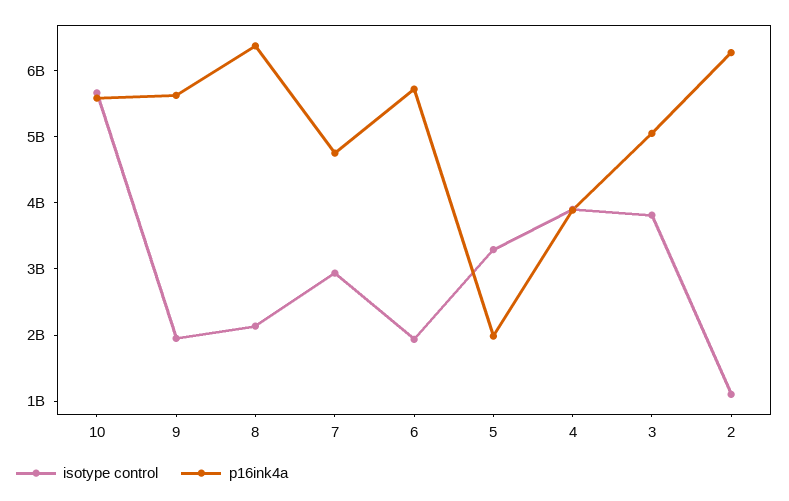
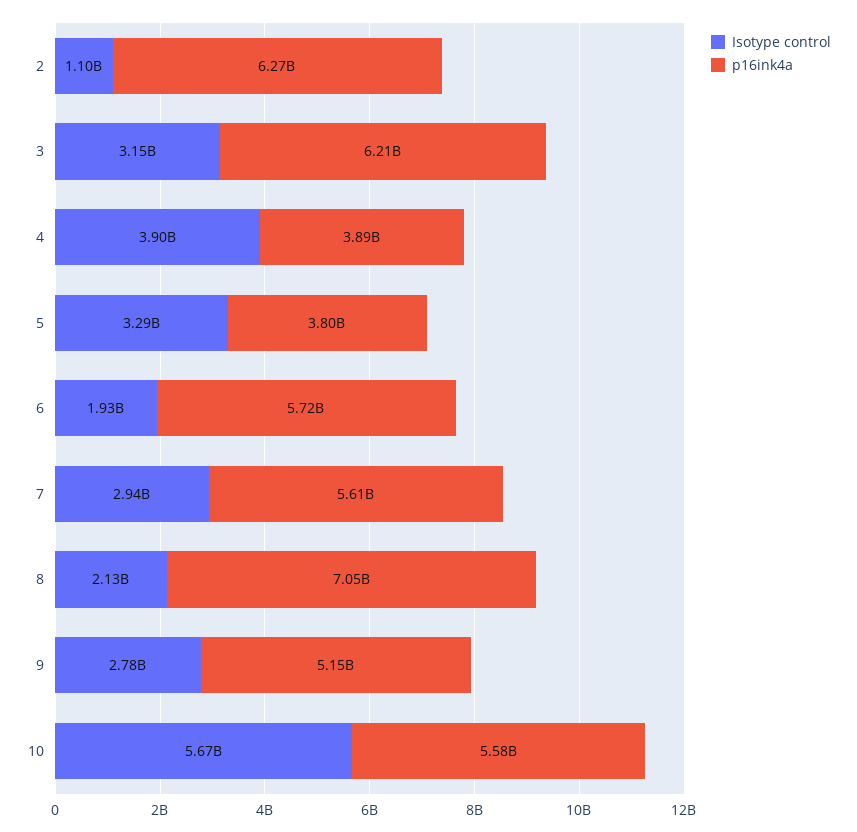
isotype control, 9: 2000000000 -> 2780000000
p16ink4a, 9: 5600000000 -> 5150000000
p16ink4a, 8: 6400000000 -> 7050000000
p16ink4a, 7: 4800000000 -> 5610000000
p16ink4a, 5: 2000000000 -> 3800000000
isotype control, 3: 3800000000 -> 3150000000
p16ink4a, 3: 5000000000 -> 6210000000

